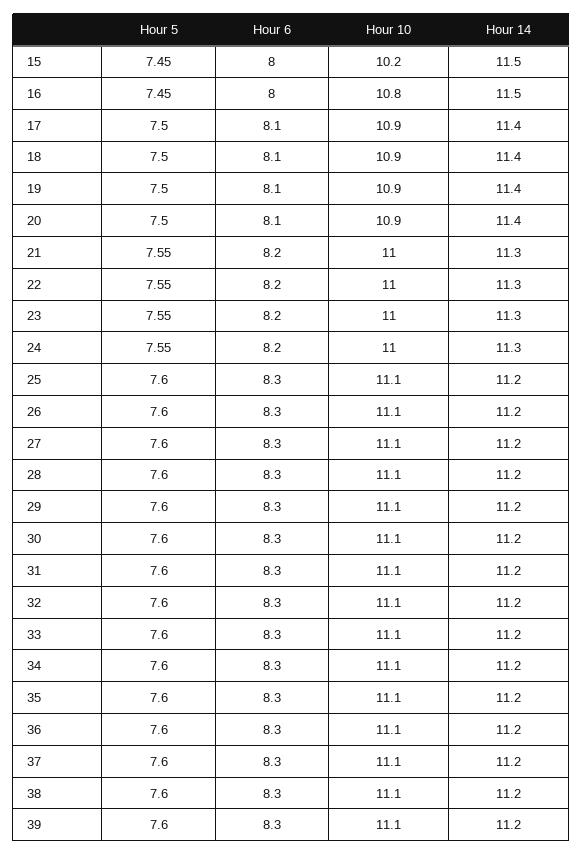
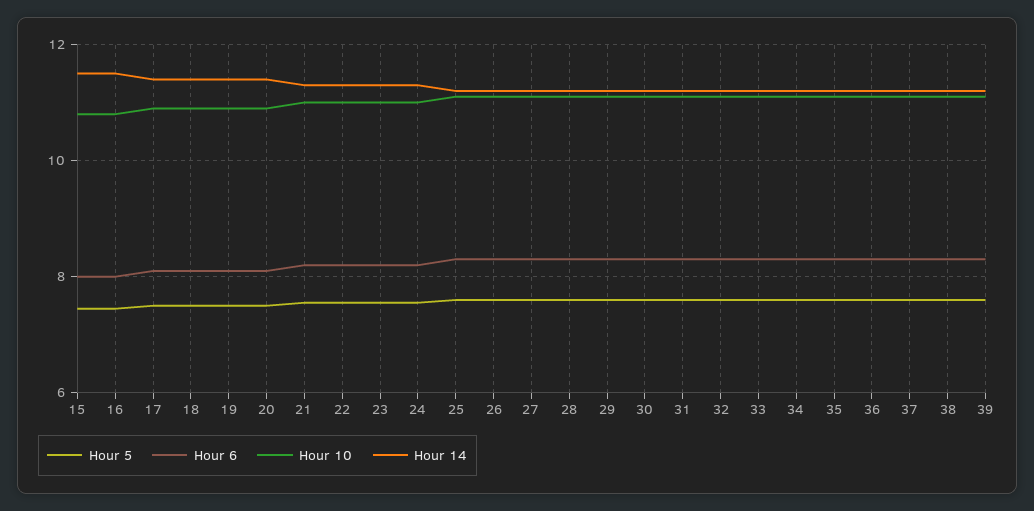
Hour 10, 15: 10.2 -> 10.8

